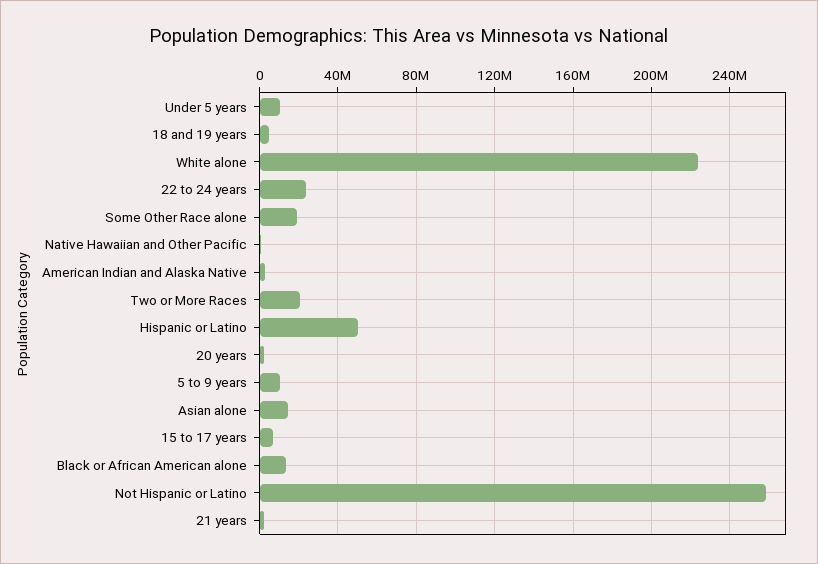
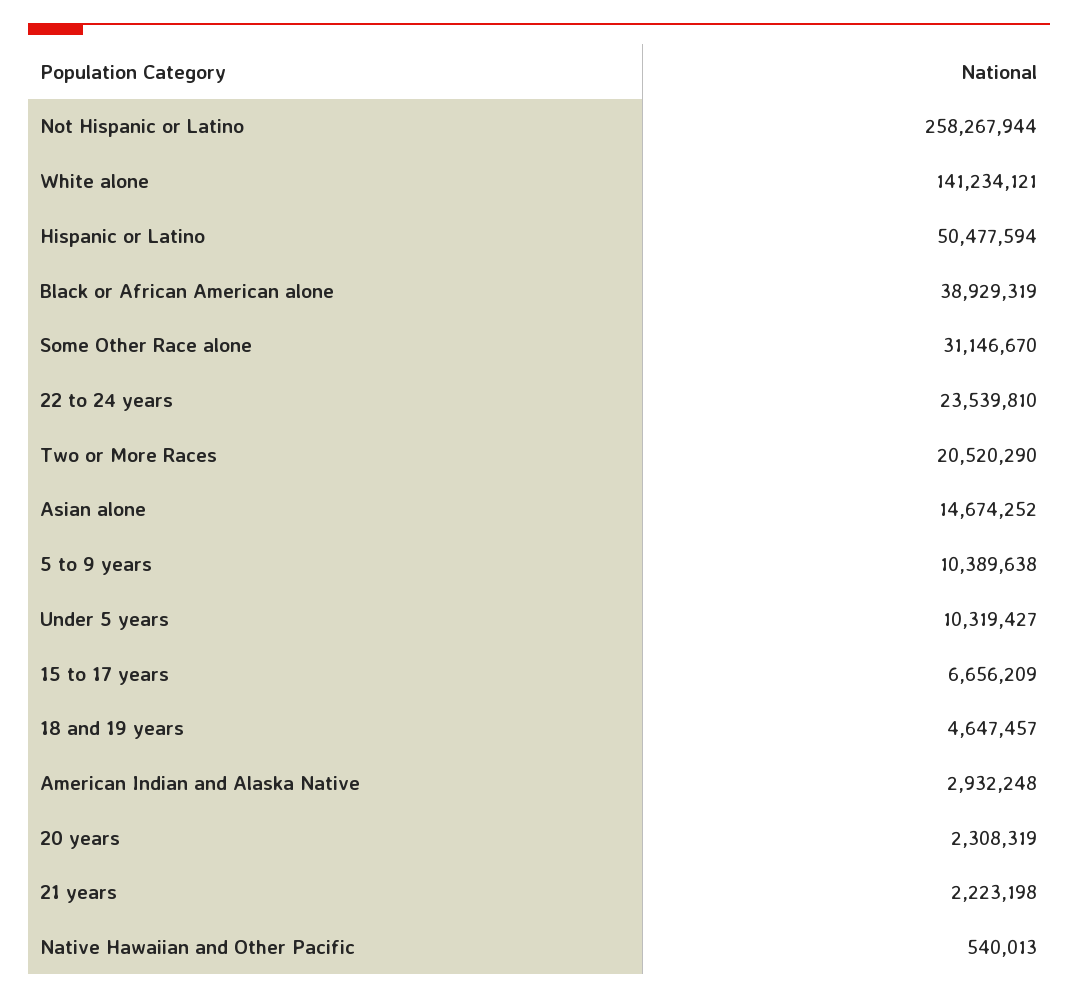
White alone: 225000000 -> 141234121
Some Other Race alone: 20000000 -> 31146670
Black or African American alone: 15000000 -> 38929319

